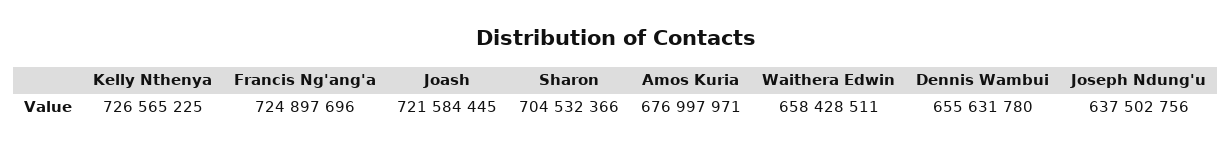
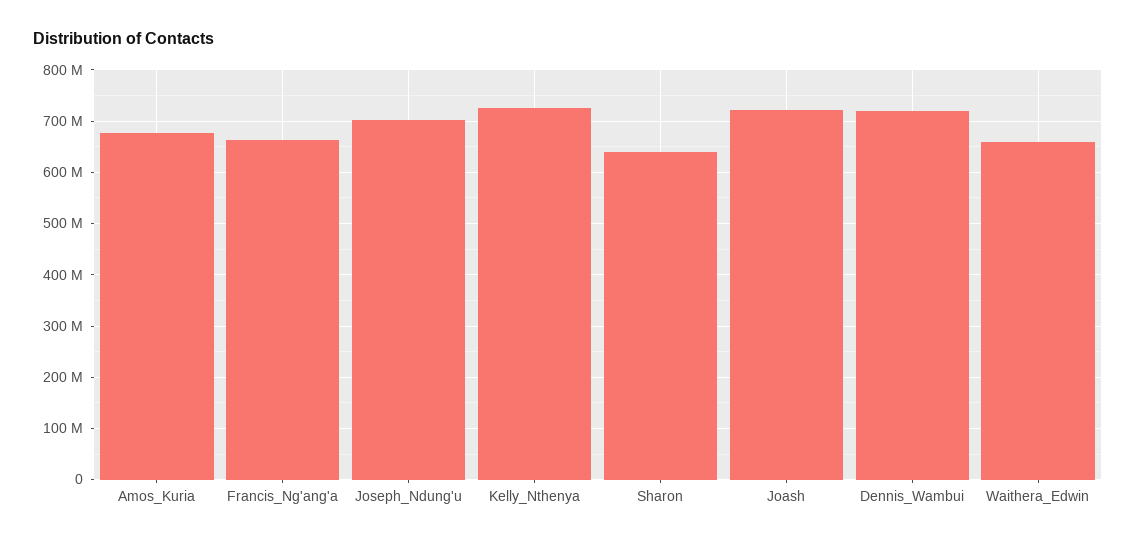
Francis Ng'ang'a: 724897696 -> 660000000
Sharon: 704532366 -> 640000000
Dennis Wambui: 655631780 -> 720000000
Joseph Ndung'u: 637502756 -> 700000000

